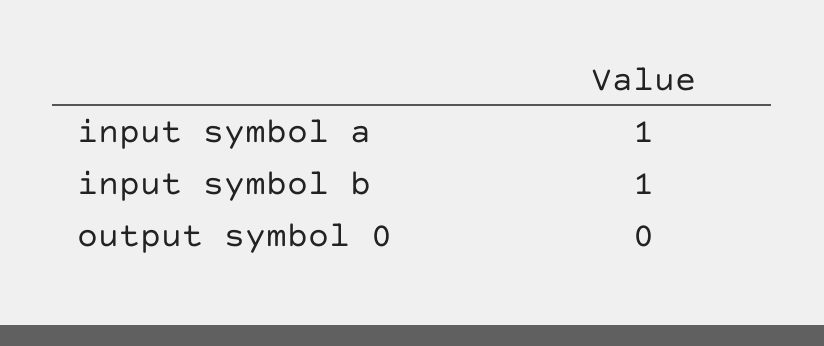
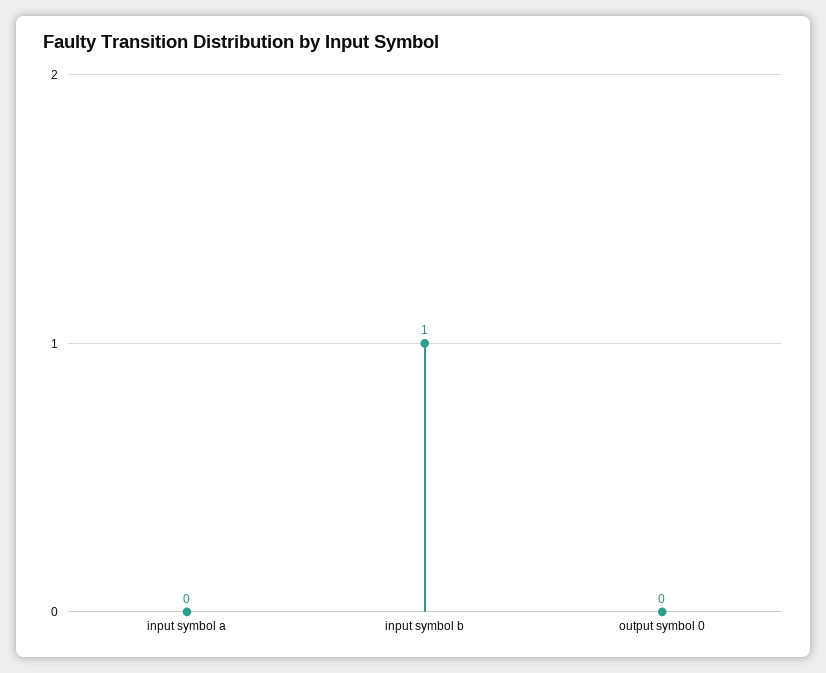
input symbol a: 1 -> 0

